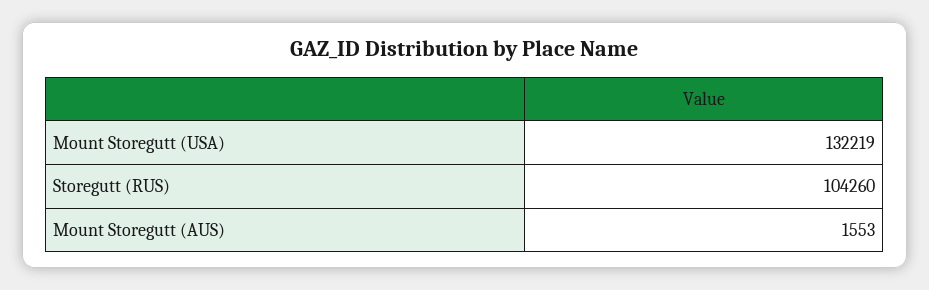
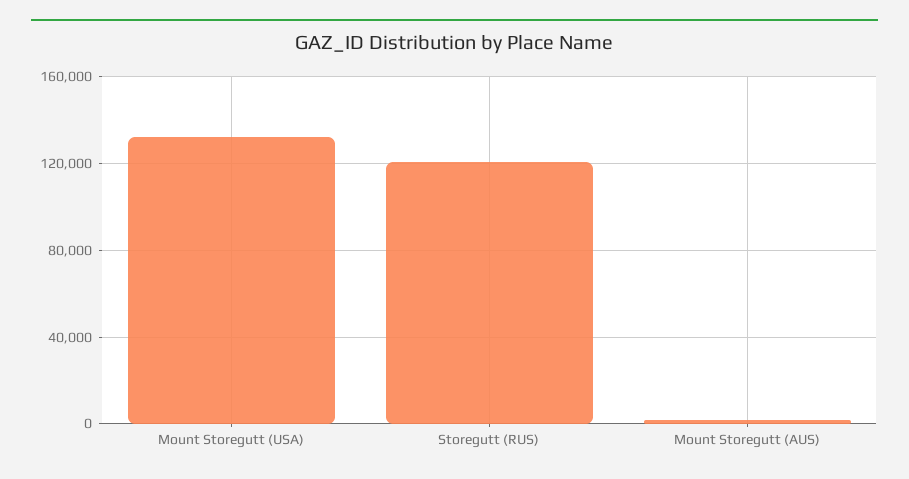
Storegutt (RUS): 104260 -> 120000

